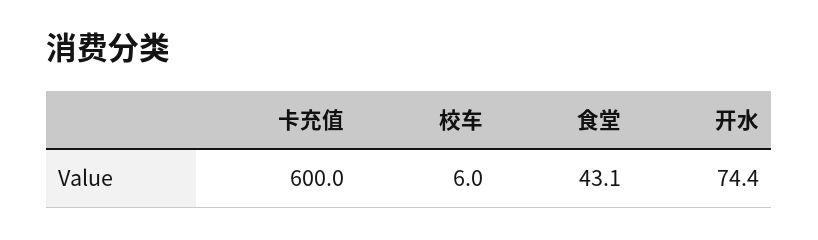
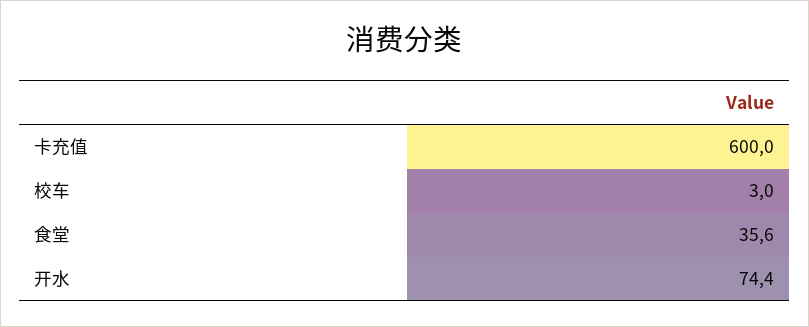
校车: 6 -> 3
食堂: 43.1 -> 35.6

